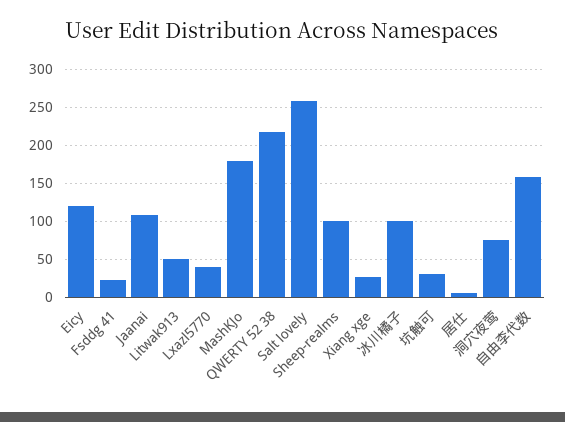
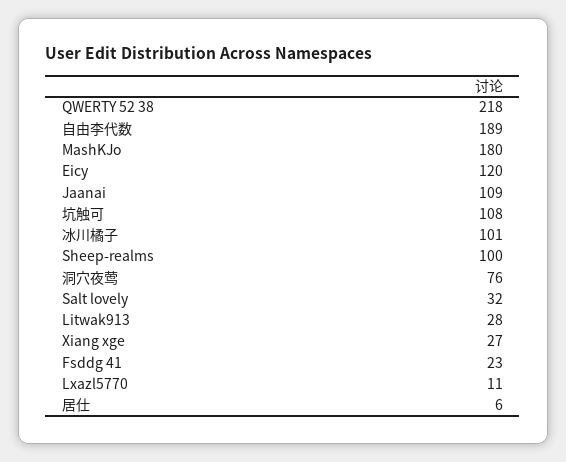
Litwak913: 50 -> 28
Lxazl5770: 40 -> 11
Salt lovely: 260 -> 32
坑触可: 30 -> 108
自由李代数: 160 -> 189

